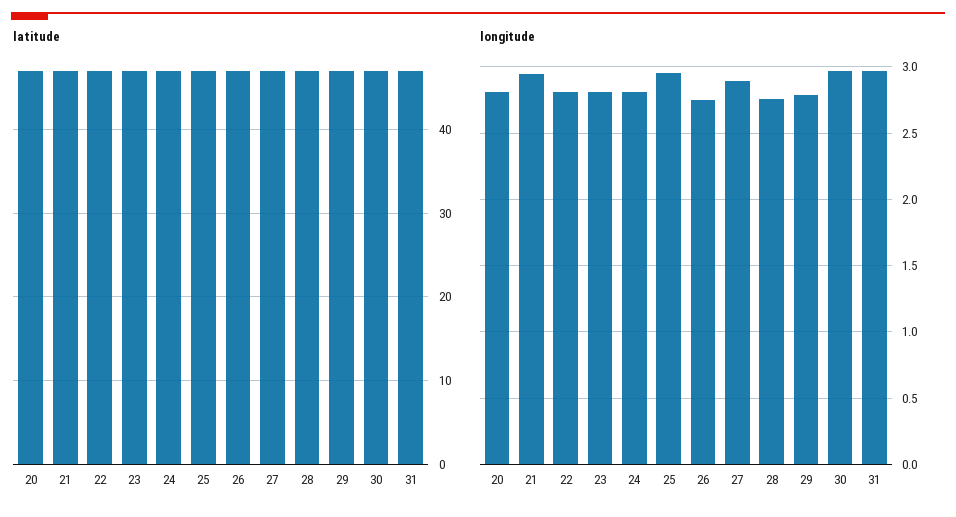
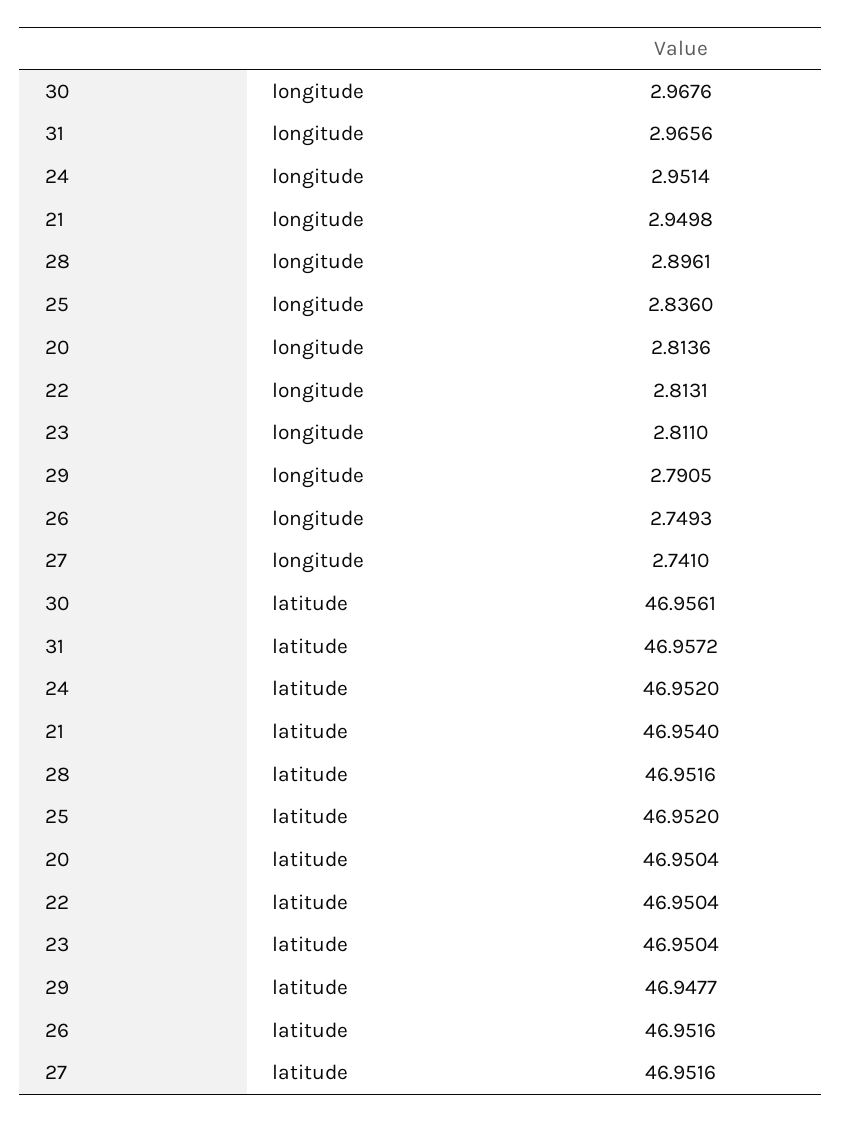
longitude, 24: 2.8 -> 2.9514
longitude, 25: 2.95 -> 2.836
longitude, 27: 2.9 -> 2.741
longitude, 28: 2.75 -> 2.8961

